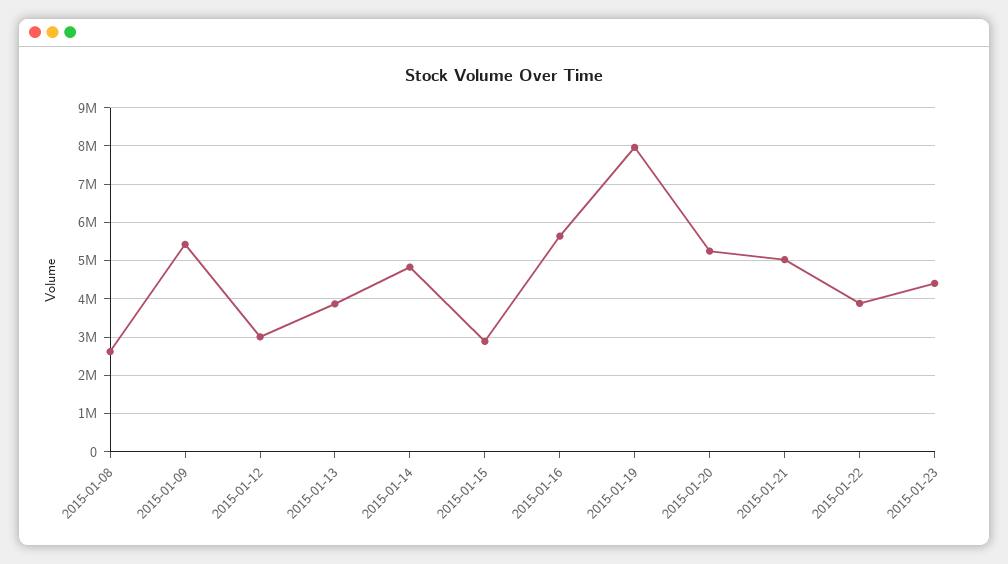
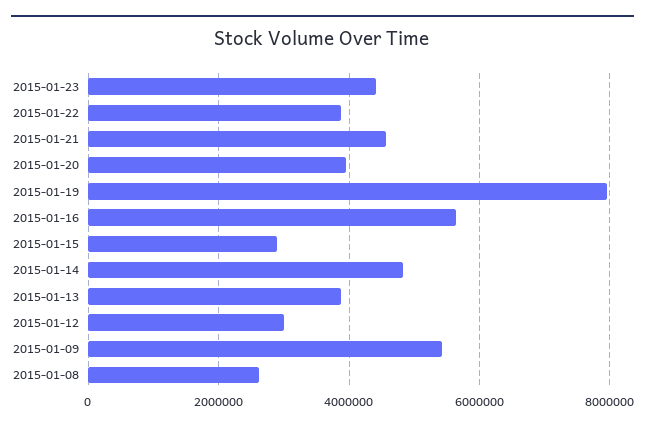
2015-01-20: 5200000 -> 4000000
2015-01-21: 5000000 -> 4600000

